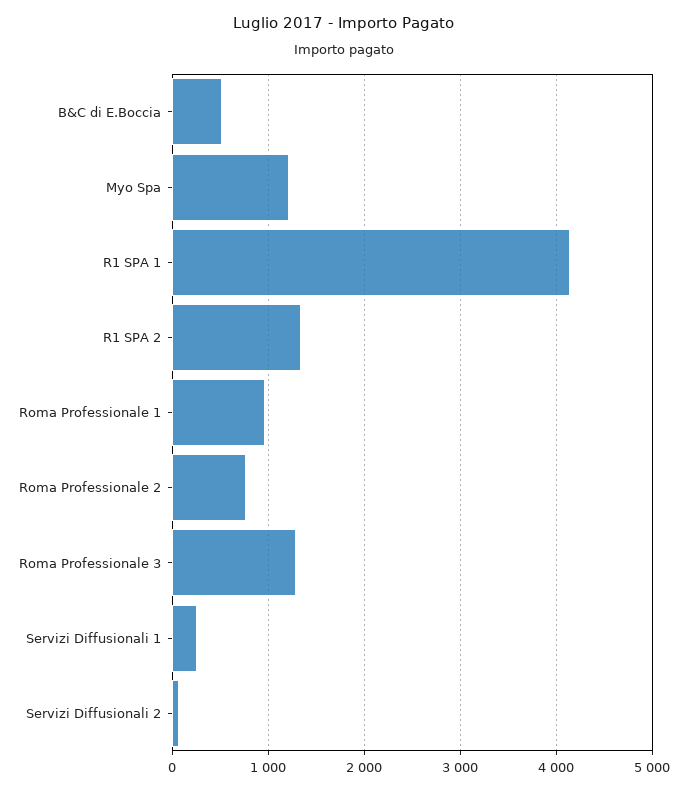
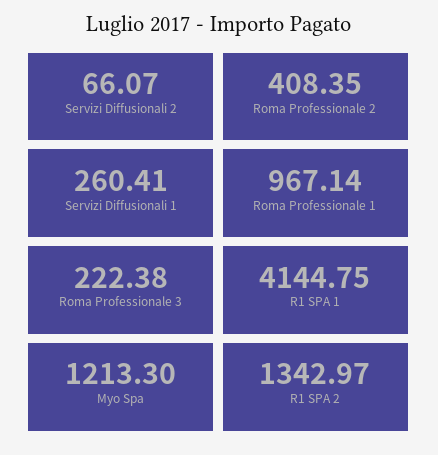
B&C di E.Boccia: 500 -> none
Roma Professionale 2: 800 -> 408.35
Roma Professionale 3: 1300 -> 222.38

